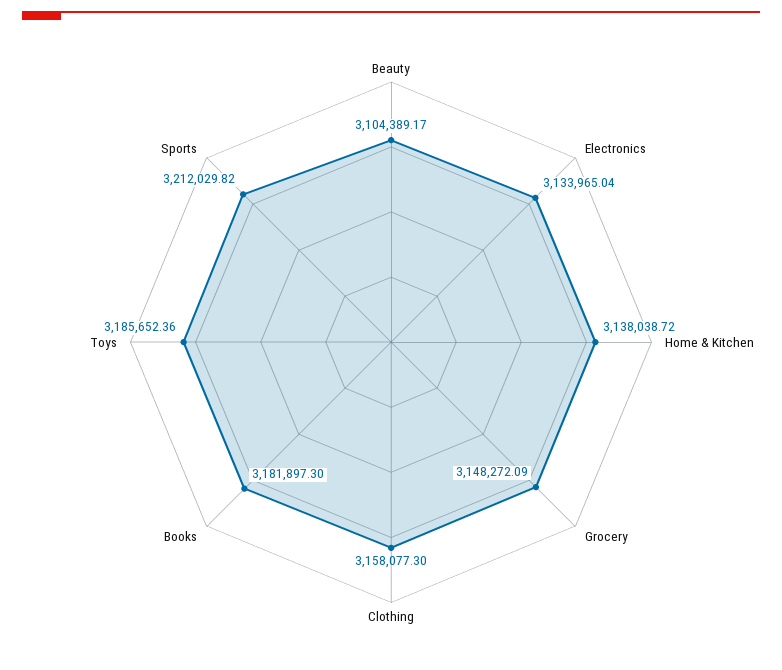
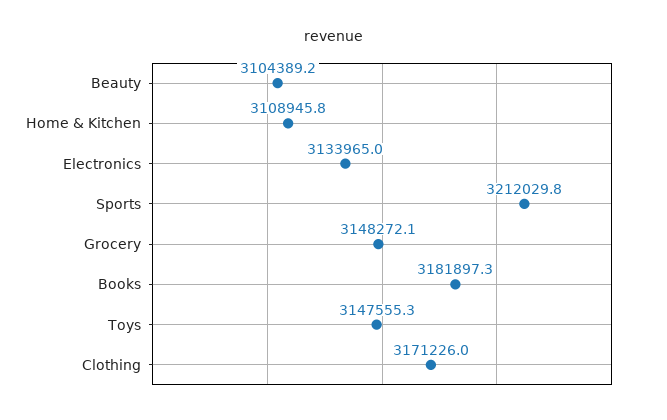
Home & Kitchen: 3138038.72 -> 3108945.8
Clothing: 3158077.3 -> 3171226
Toys: 3185652.36 -> 3147555.3

